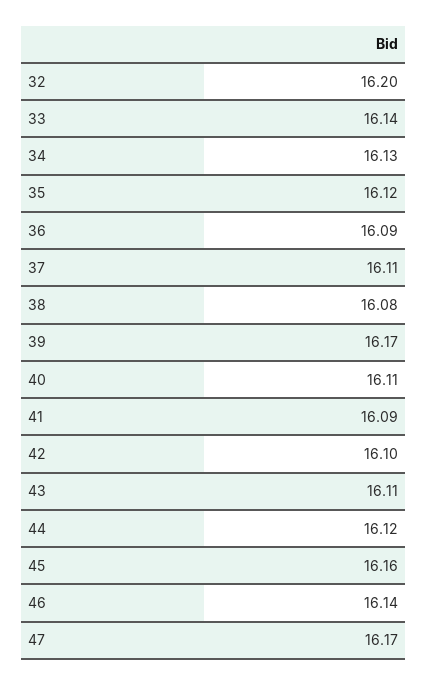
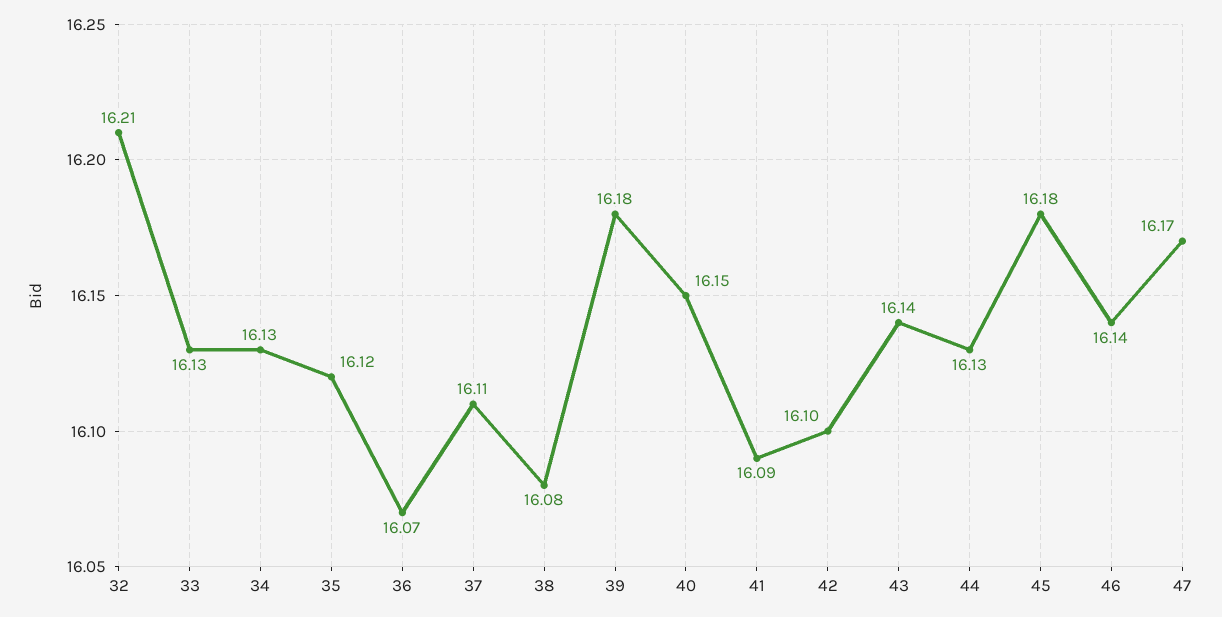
32: 16.2 -> 16.21
33: 16.14 -> 16.13
36: 16.09 -> 16.07
39: 16.17 -> 16.18
40: 16.11 -> 16.15
43: 16.11 -> 16.14
44: 16.12 -> 16.13
45: 16.16 -> 16.18

